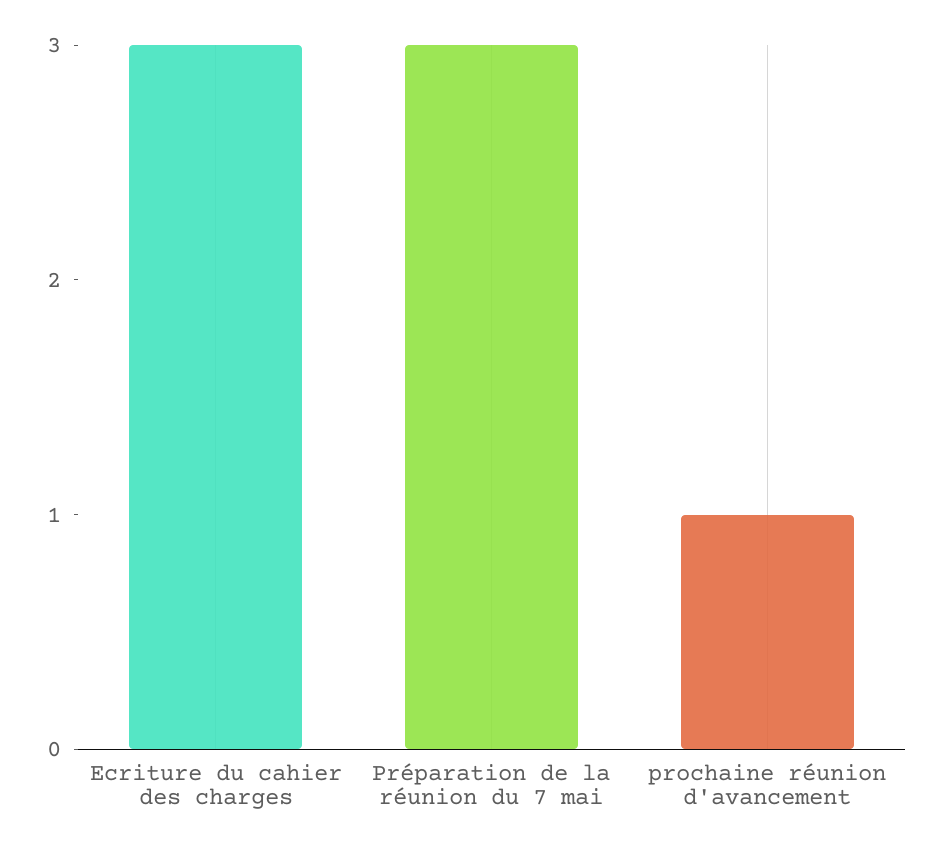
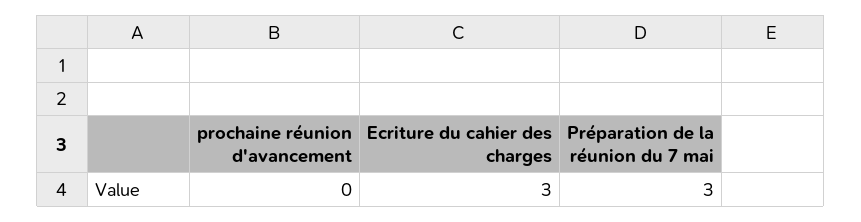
prochaine réunion d'avancement: 1 -> 0

